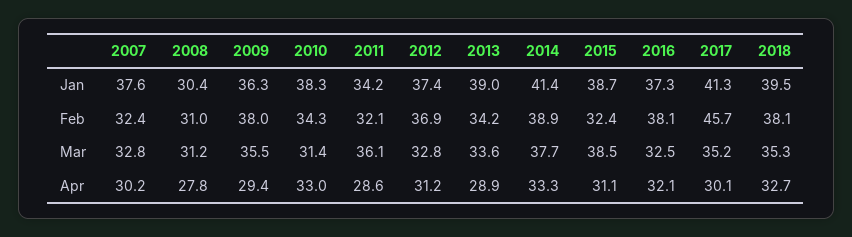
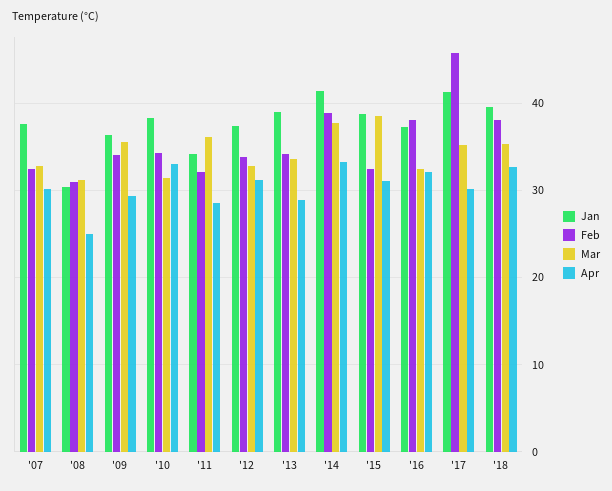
Feb, 2009: 38 -> 34
Feb, 2012: 36.9 -> 34
Apr, 2008: 27.8 -> 25

